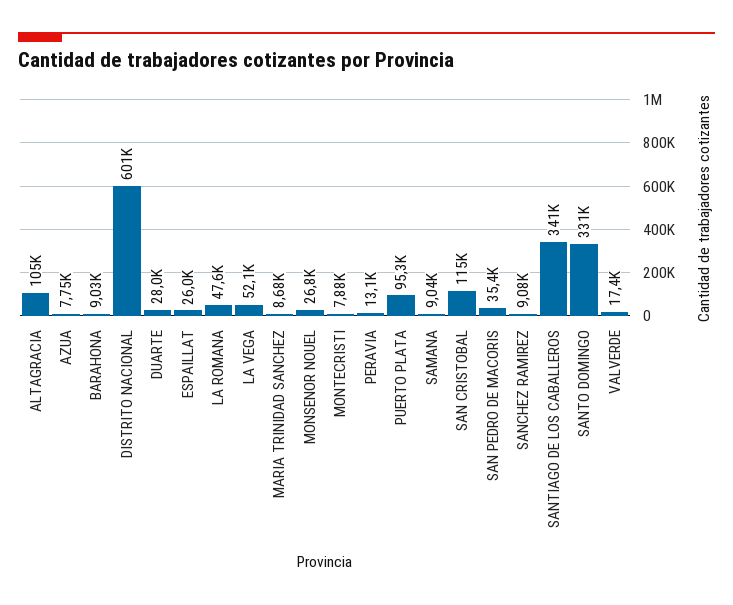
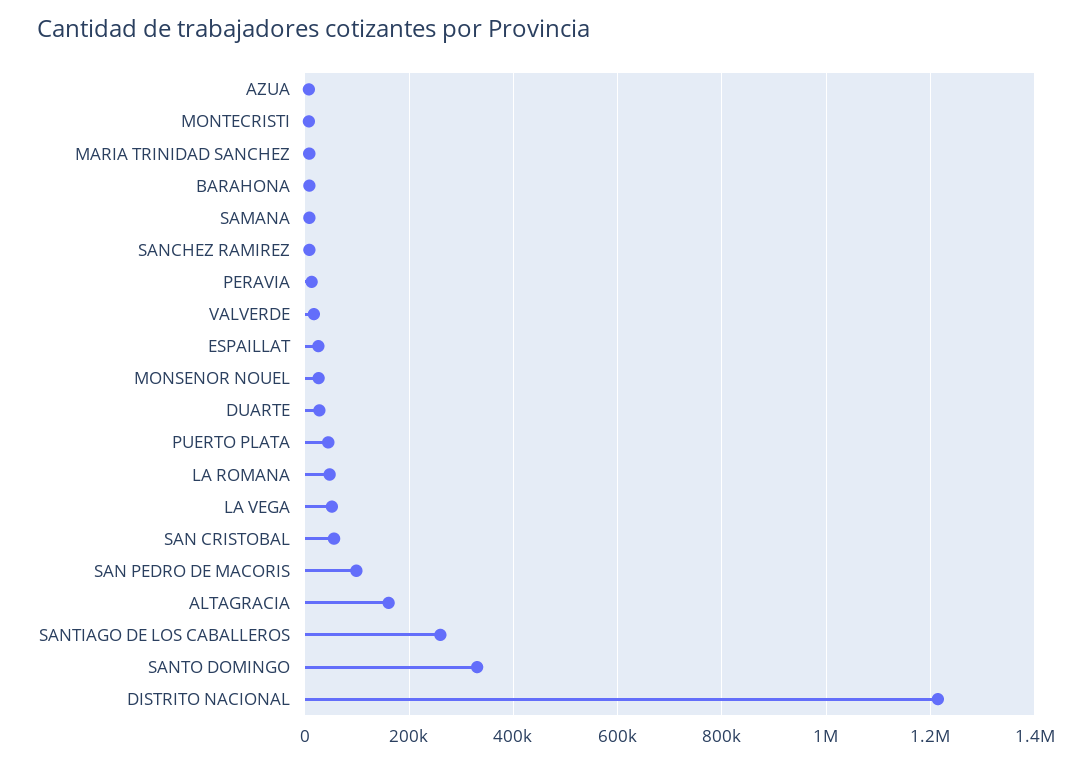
ALTAGRACIA: 105000 -> 160000
DISTRITO NACIONAL: 601000 -> 1220000
PUERTO PLATA: 95300 -> 40000
SAN CRISTOBAL: 115000 -> 60000
SAN PEDRO DE MACORIS: 35400 -> 100000
SANTIAGO DE LOS CABALLEROS: 341000 -> 260000

